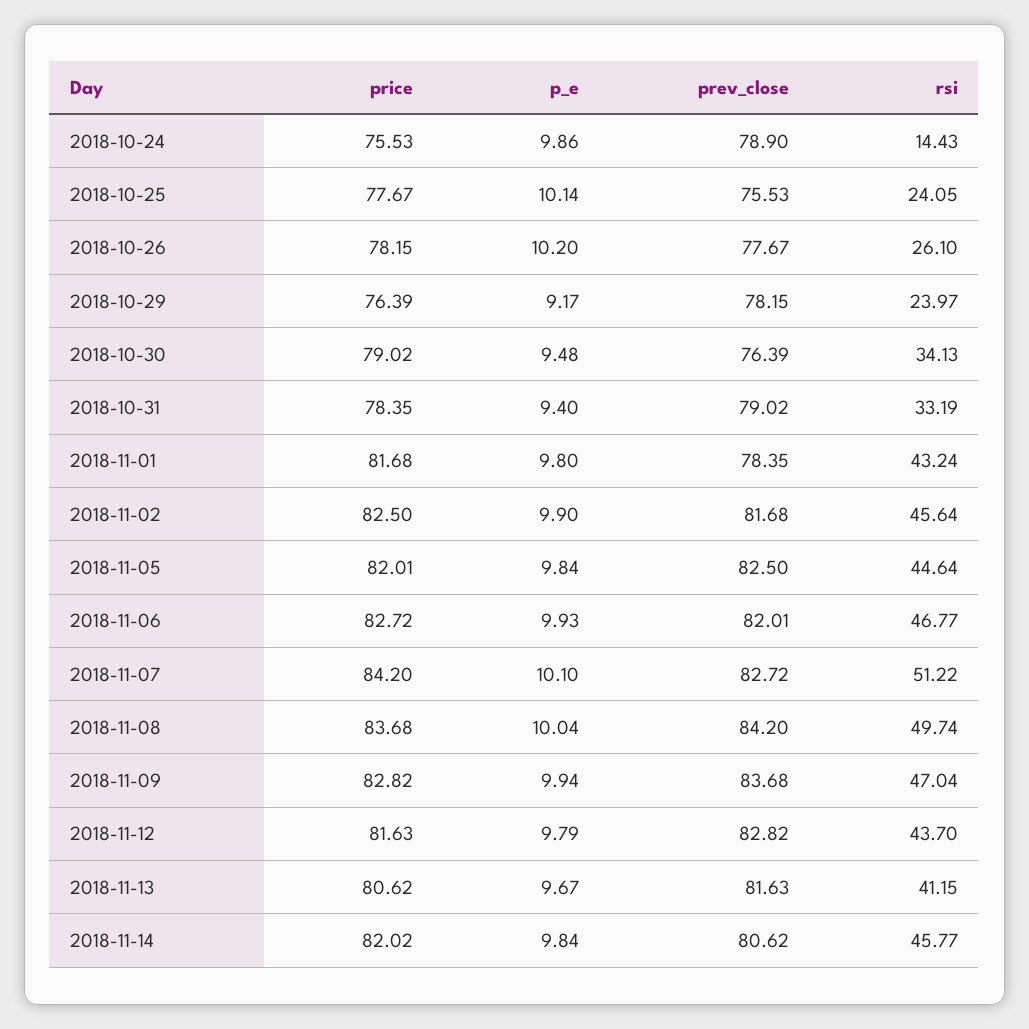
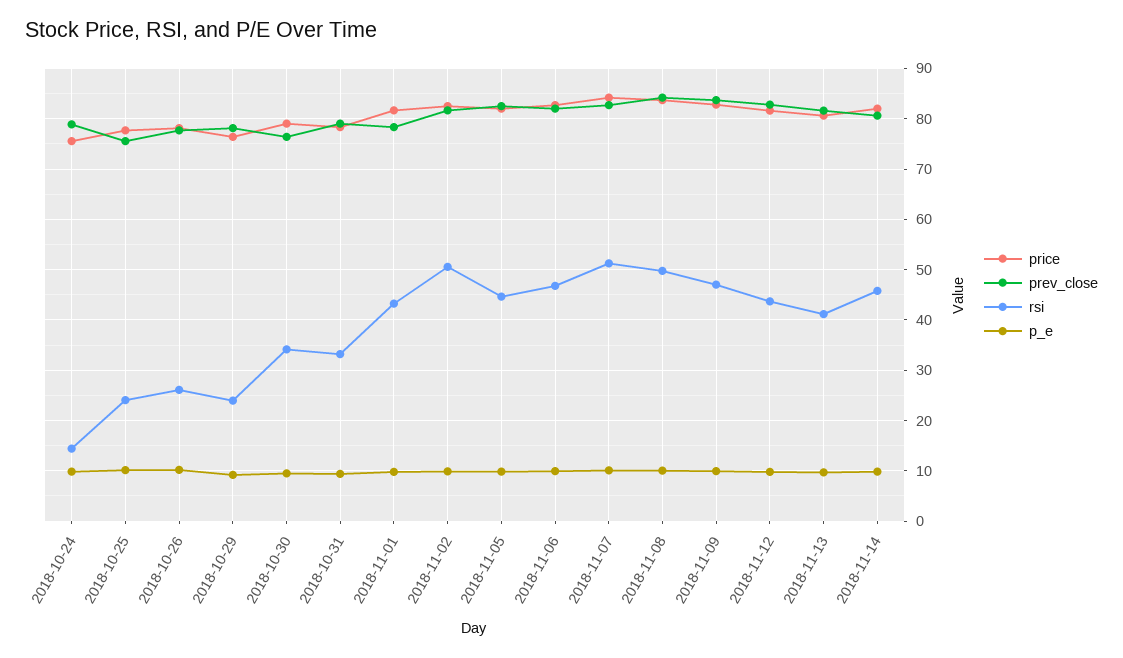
rsi, 2018-11-02: 45.64 -> 50

